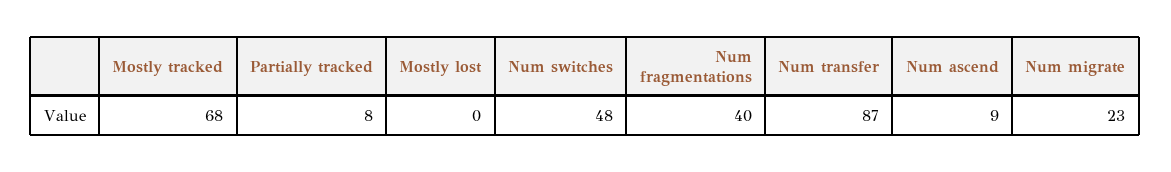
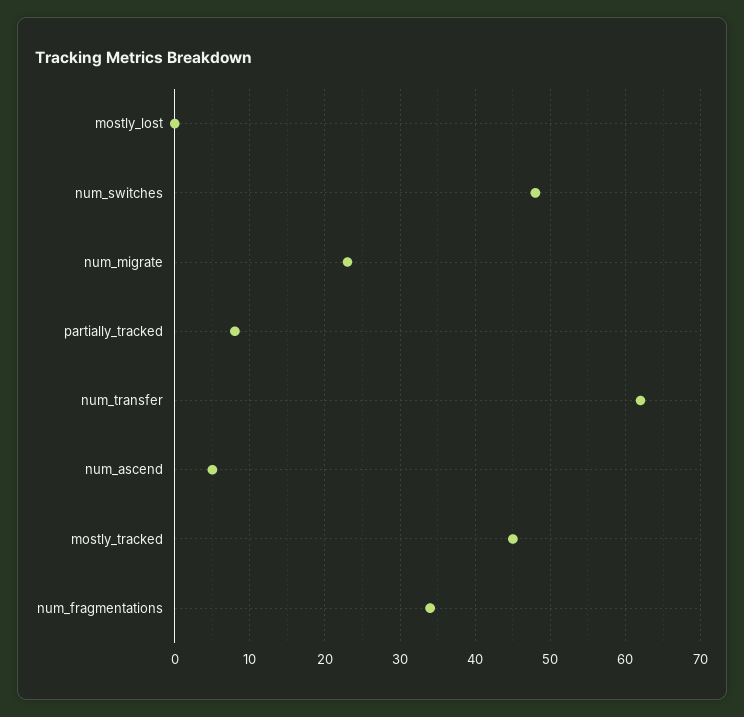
Mostly tracked: 68 -> 45
Num fragmentations: 40 -> 34
Num transfer: 87 -> 62
Num ascend: 9 -> 5

